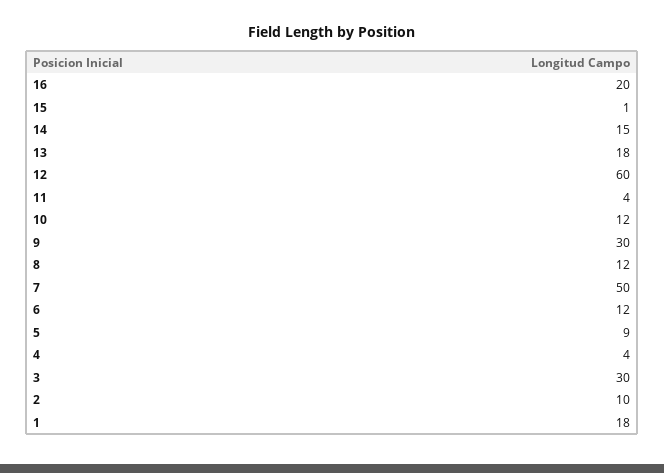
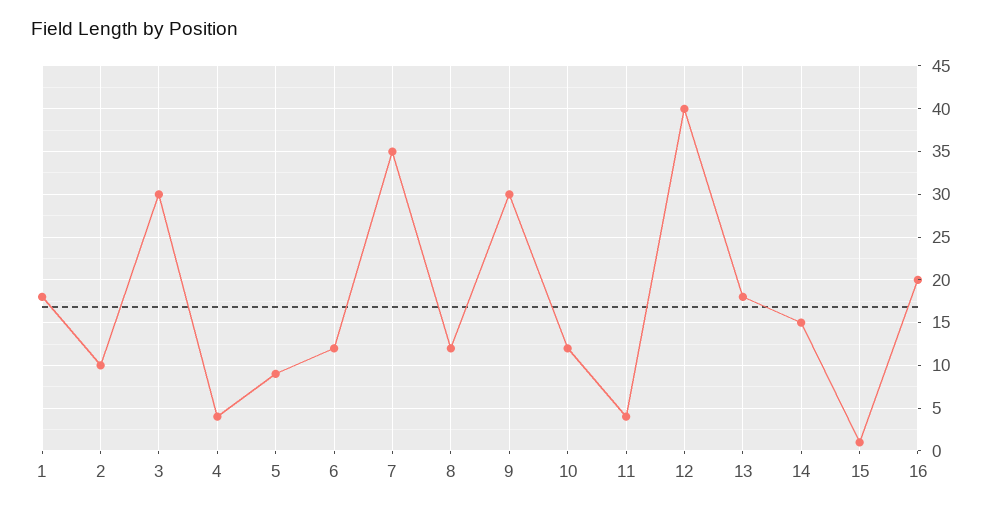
12: 60 -> 40
7: 50 -> 35

